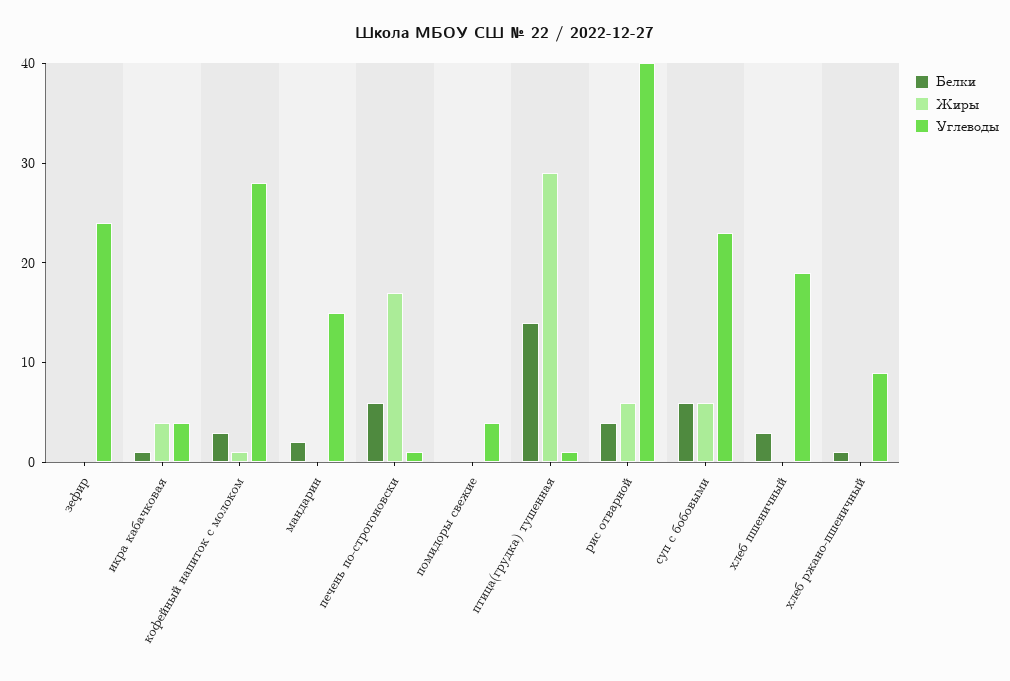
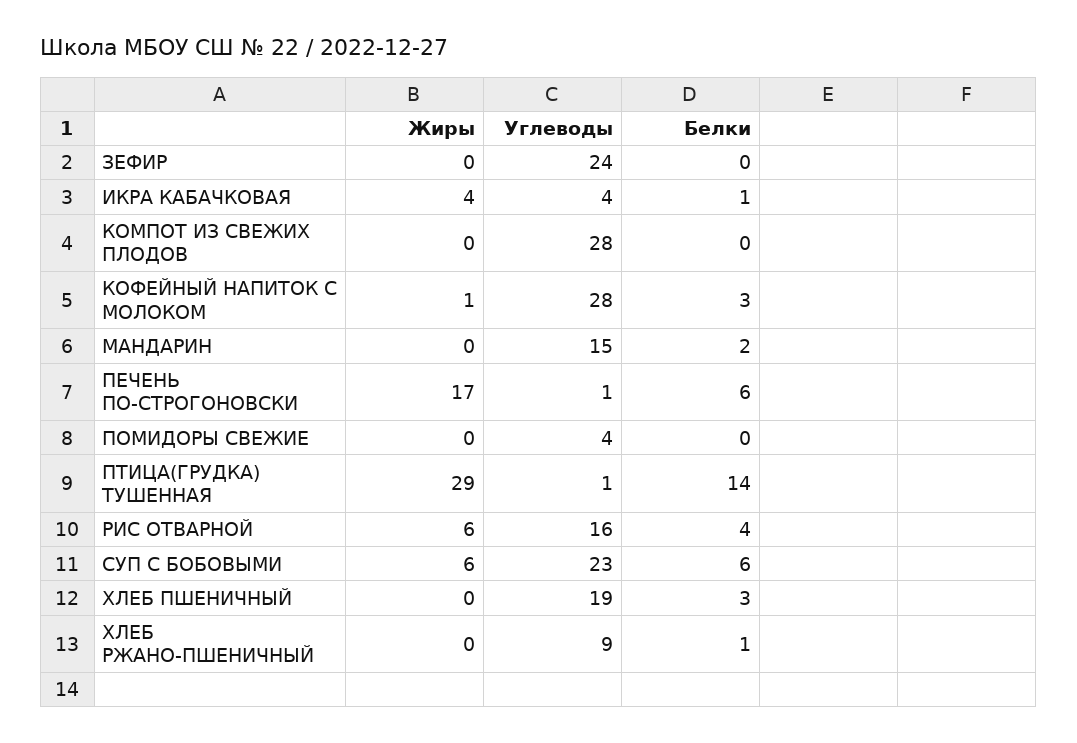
Углеводы, рис отварной: 40 -> 16
Жиры, КОМПОТ ИЗ СВЕЖИХ ПЛОДОВ: none -> 0
Углеводы, КОМПОТ ИЗ СВЕЖИХ ПЛОДОВ: none -> 28
Белки, КОМПОТ ИЗ СВЕЖИХ ПЛОДОВ: none -> 0

